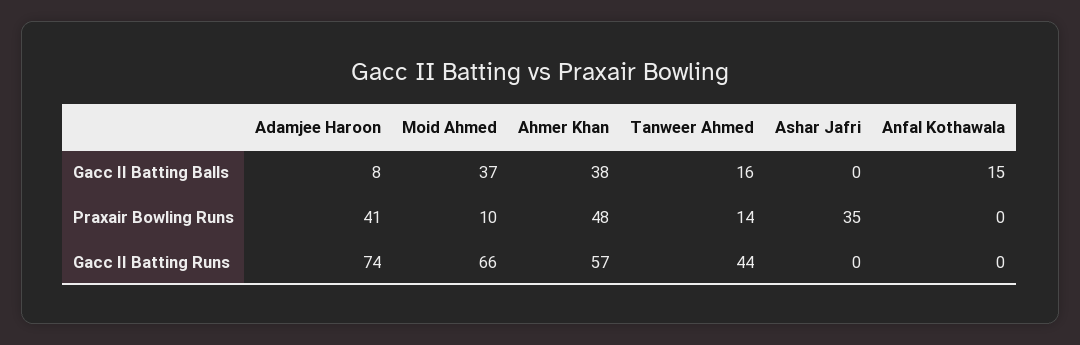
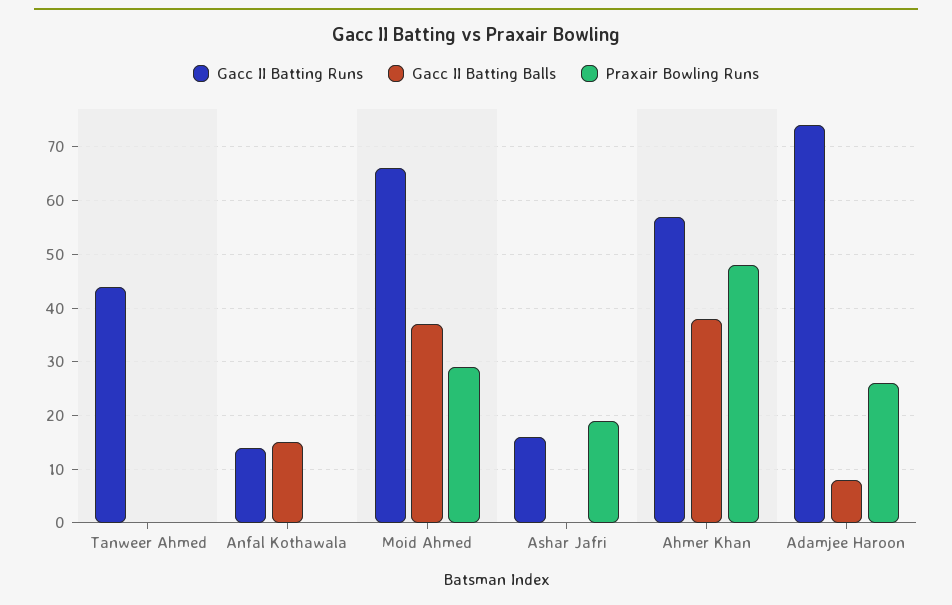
Gacc II Batting Balls, Tanweer Ahmed: 16 -> 0
Praxair Bowling Runs, Adamjee Haroon: 41 -> 25
Praxair Bowling Runs, Moid Ahmed: 10 -> 30
Praxair Bowling Runs, Tanweer Ahmed: 14 -> 0
Praxair Bowling Runs, Ashar Jafri: 35 -> 20
Gacc II Batting Runs, Ashar Jafri: 0 -> 15
Gacc II Batting Runs, Anfal Kothawala: 0 -> 15

